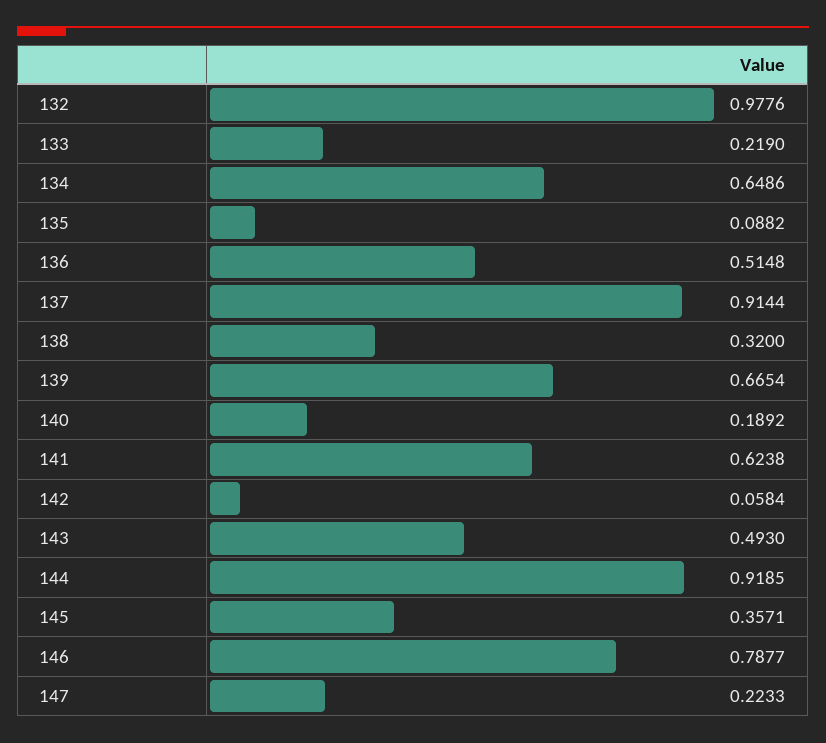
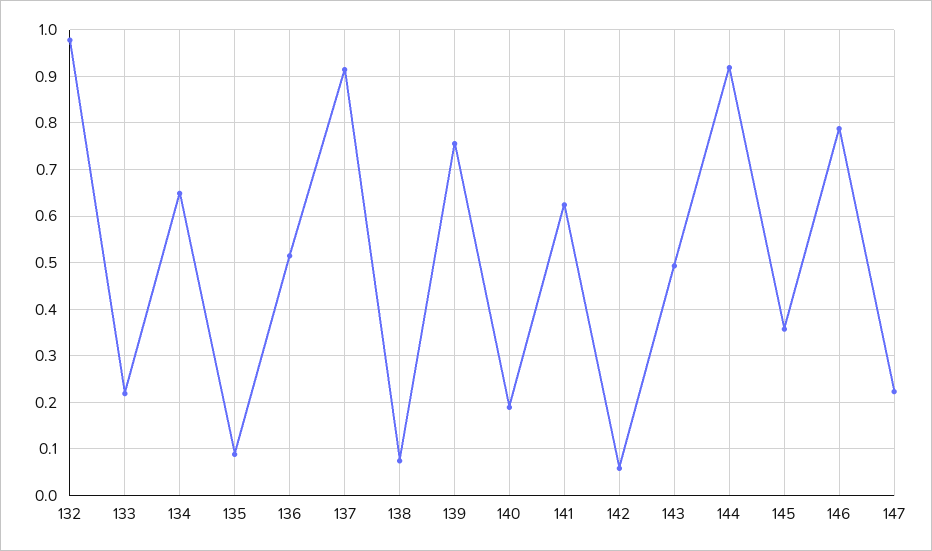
138: 0.32 -> 0.08
139: 0.6654 -> 0.76

